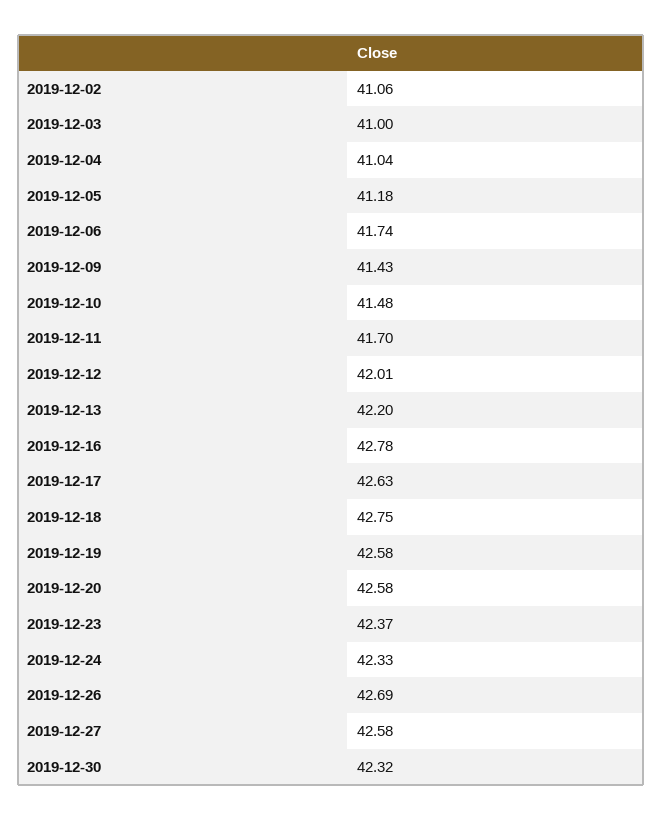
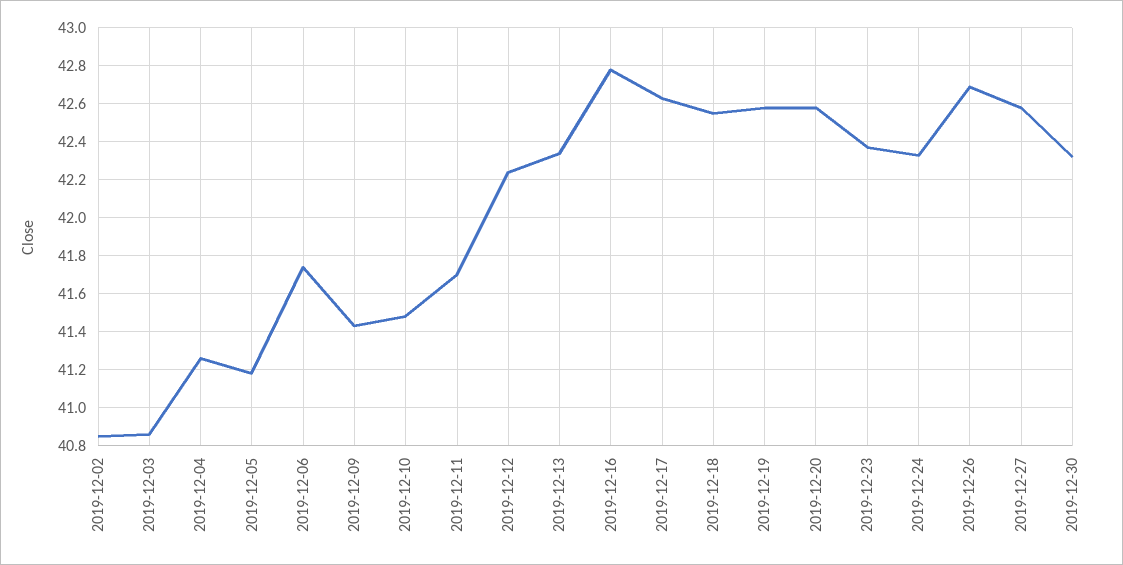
2019-12-02: 41.06 -> 40.85
2019-12-03: 41 -> 40.85
2019-12-04: 41.04 -> 41.25
2019-12-12: 42.01 -> 42.25
2019-12-13: 42.2 -> 42.35
2019-12-18: 42.75 -> 42.55

